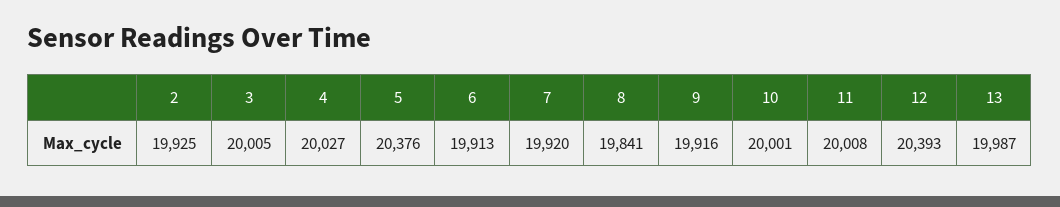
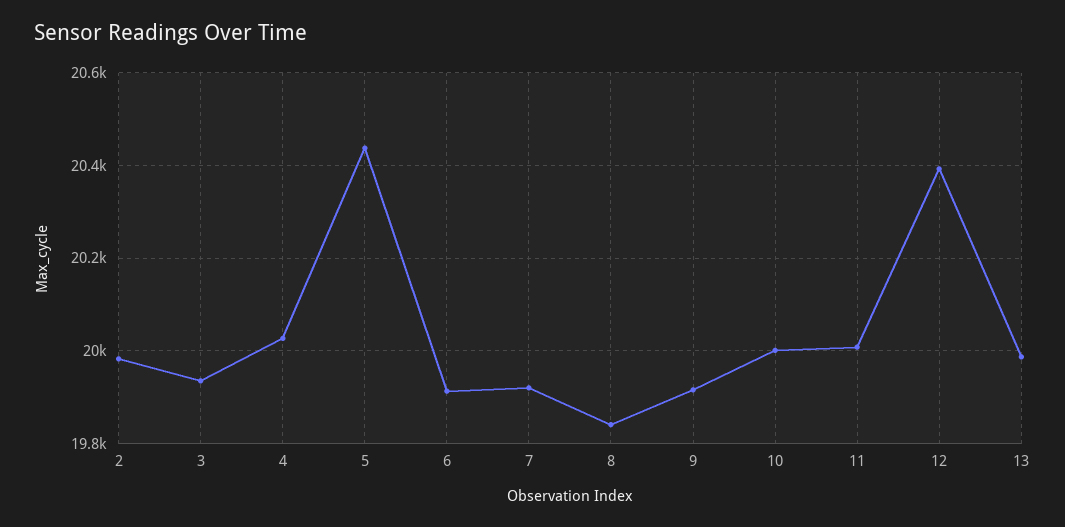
2: 19925 -> 19980
3: 20005 -> 19940
5: 20376 -> 20440

